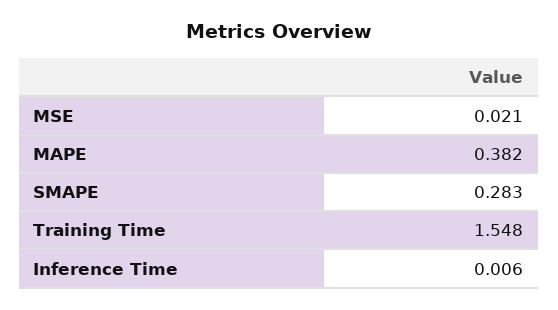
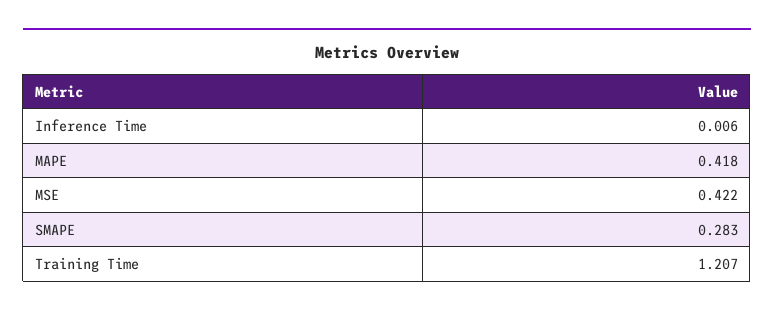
MSE: 0.021 -> 0.422
MAPE: 0.382 -> 0.418
Training Time: 1.548 -> 1.207

